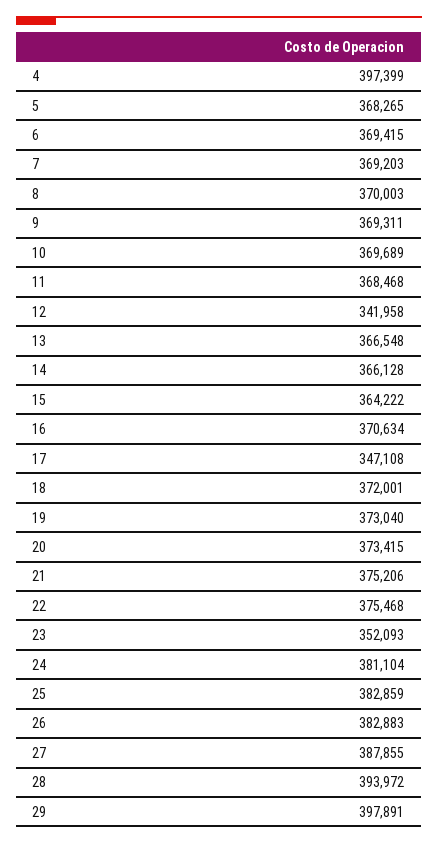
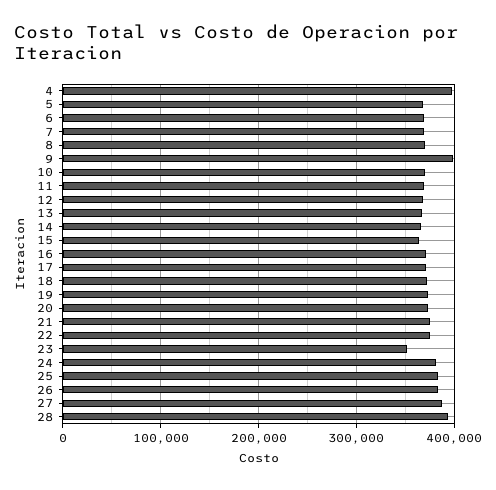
9: 369311 -> 400000
12: 341958 -> 370000
17: 347108 -> 370000
29: 397891 -> none

